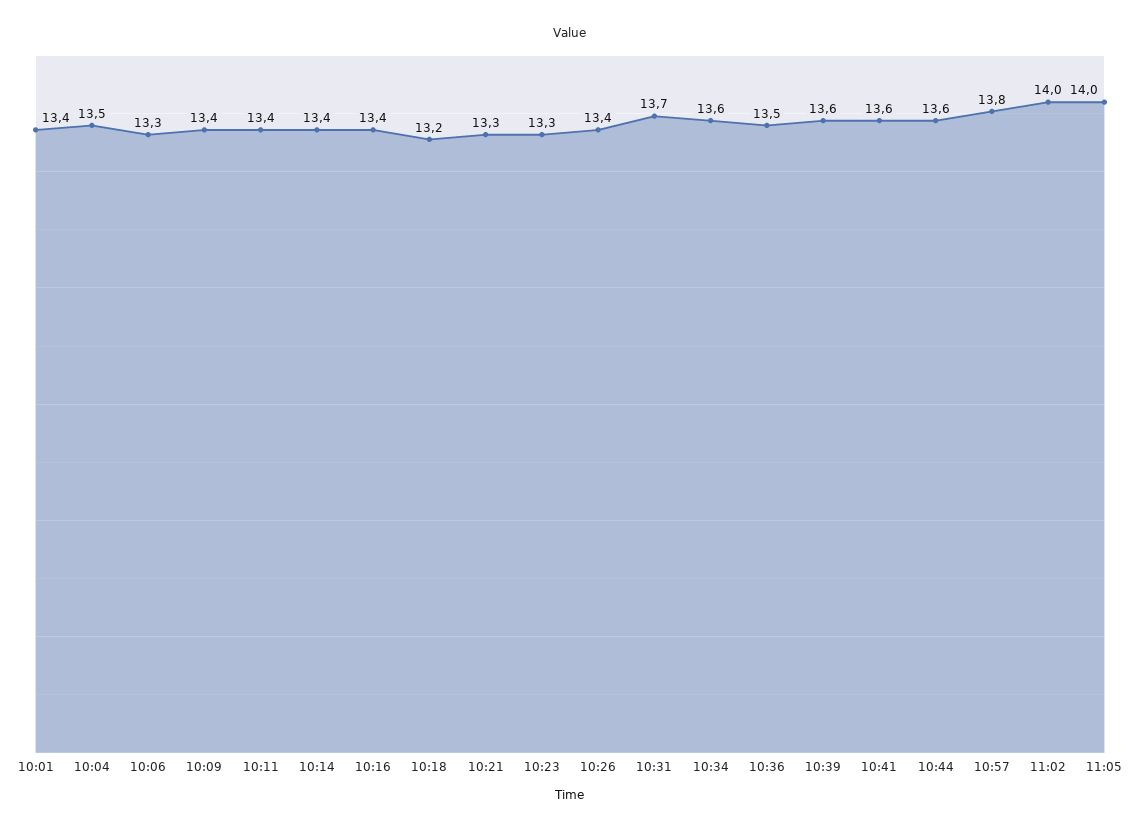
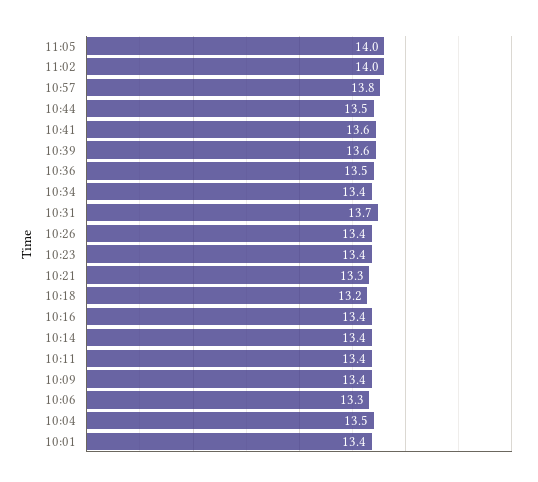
10:23: 13.3 -> 13.4
10:34: 13.6 -> 13.4
10:44: 13.6 -> 13.5

